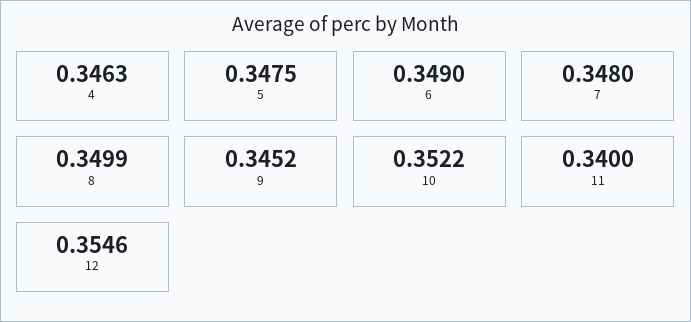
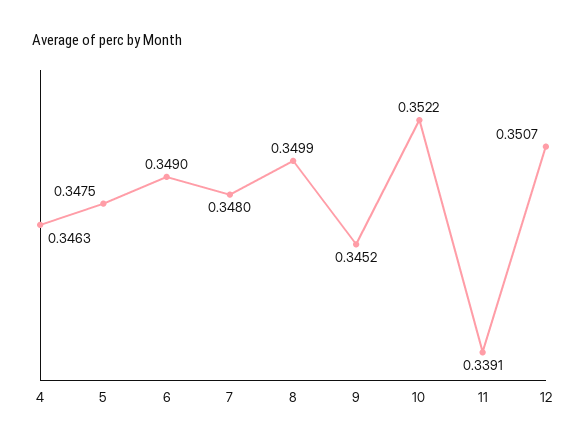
11: 0.34 -> 0.3391
12: 0.3546 -> 0.3507

